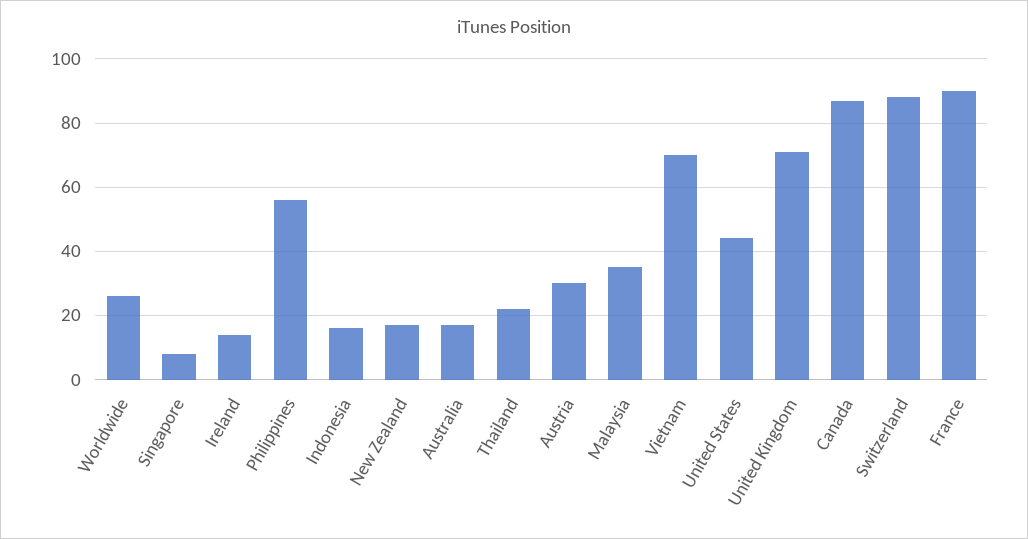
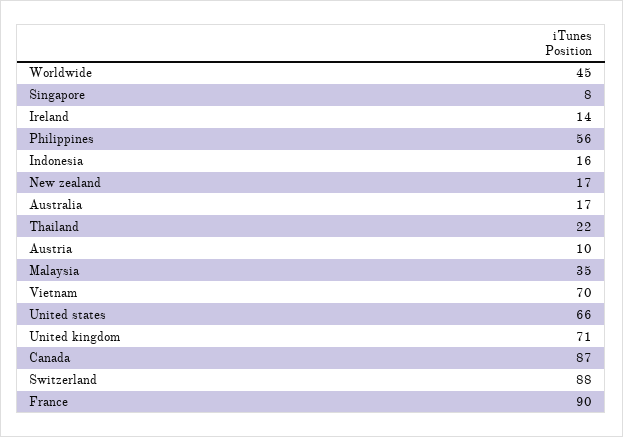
Worldwide: 25 -> 45
Austria: 30 -> 10
United States: 45 -> 66

